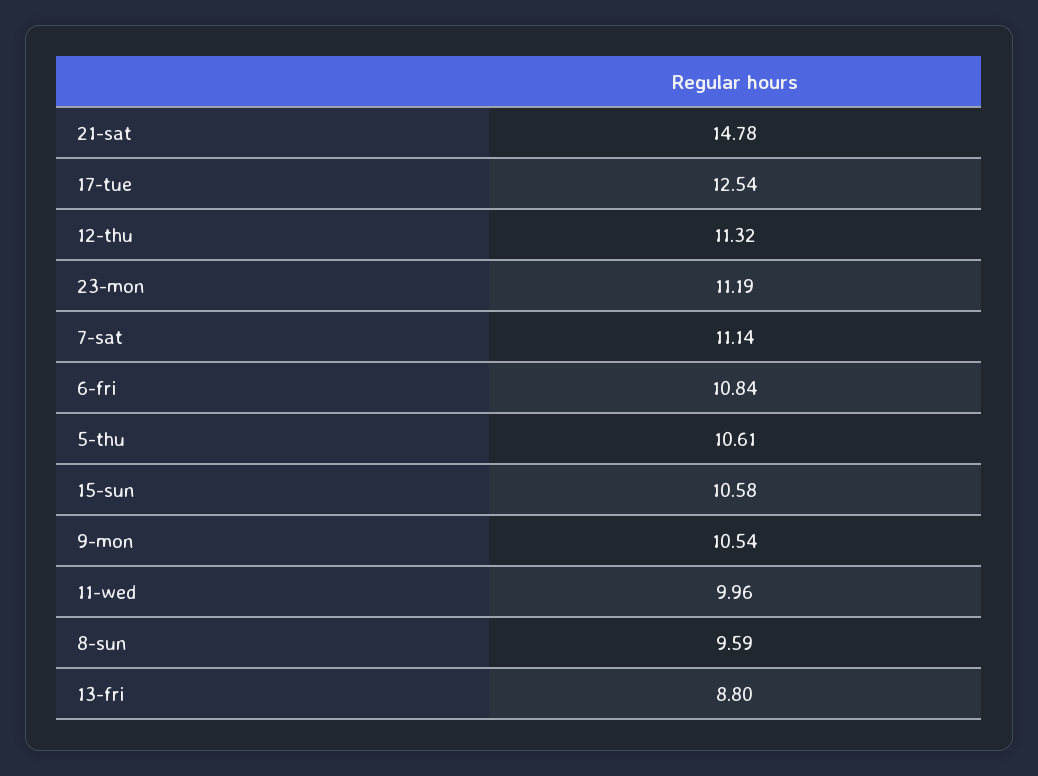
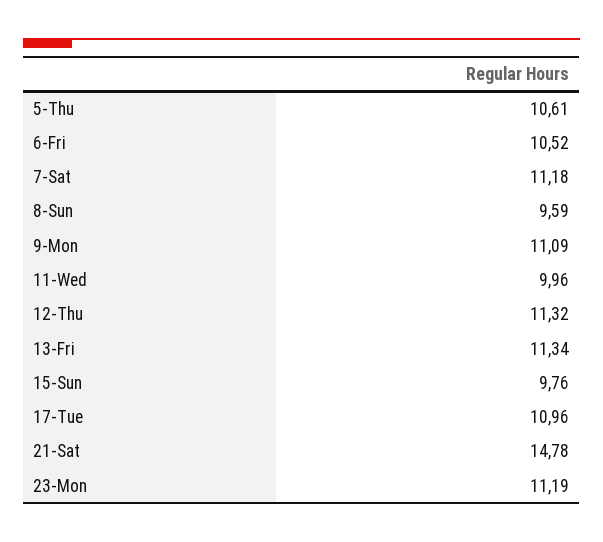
17-tue: 12.54 -> 10.96
7-sat: 11.14 -> 11.18
6-fri: 10.84 -> 10.52
15-sun: 10.58 -> 9.76
9-mon: 10.54 -> 11.09
13-fri: 8.8 -> 11.34

